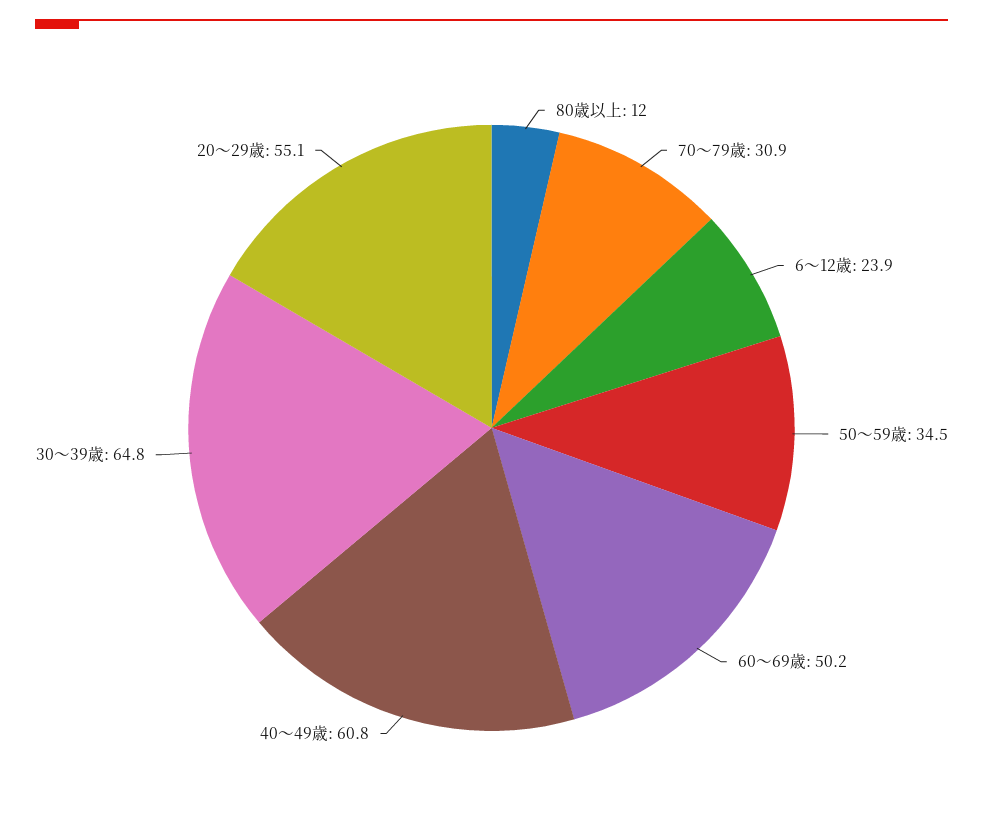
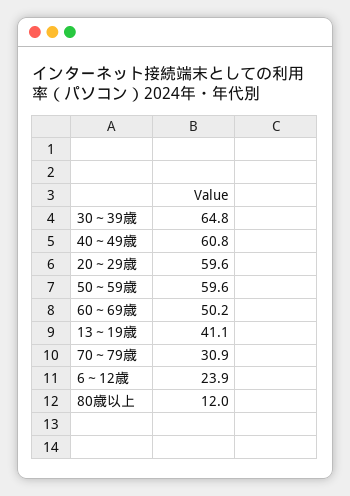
50～59歳: 34.5 -> 59.6
20～29歳: 55.1 -> 59.6
13～19歳: none -> 41.1

